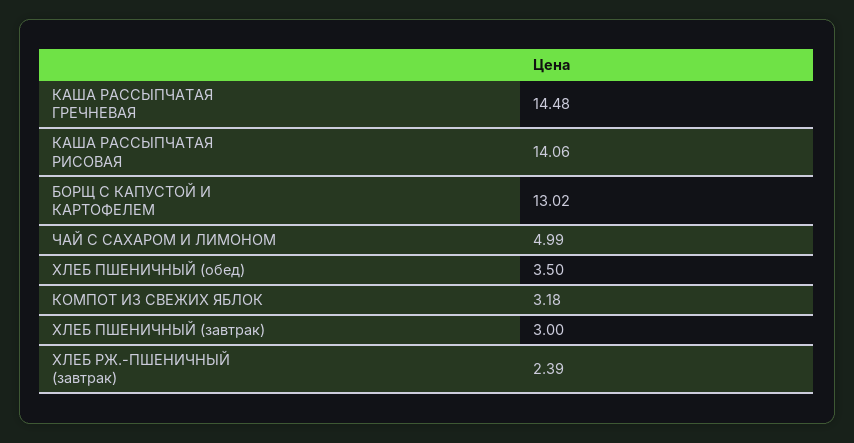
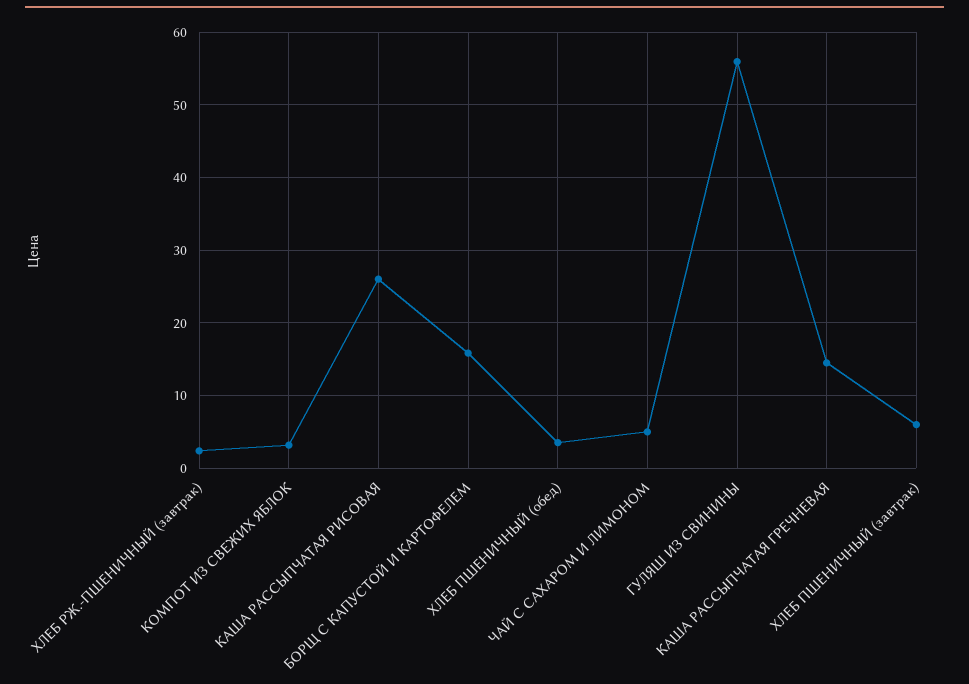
КАША РАССЫПЧАТАЯ РИСОВАЯ: 14.06 -> 26
БОРЩ С КАПУСТОЙ И КАРТОФЕЛЕМ: 13.02 -> 16
ХЛЕБ ПШЕНИЧНЫЙ (завтрак): 3 -> 6
ГУЛЯШ ИЗ СВИНИНЫ: none -> 56

